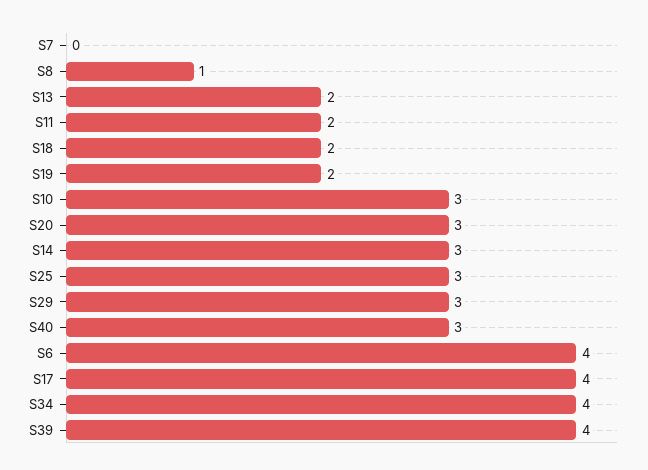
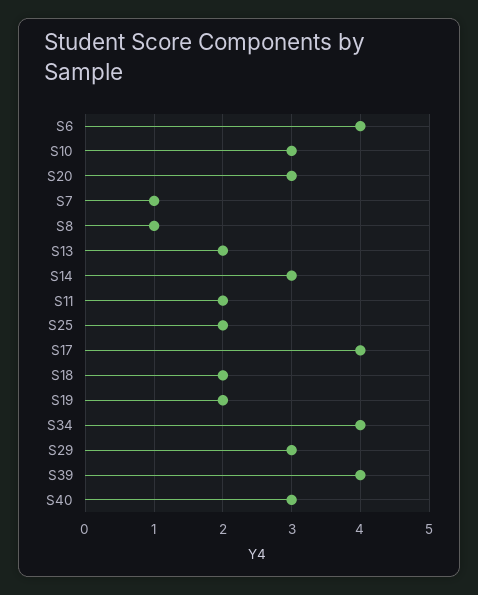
S7: 0 -> 1
S25: 3 -> 2

